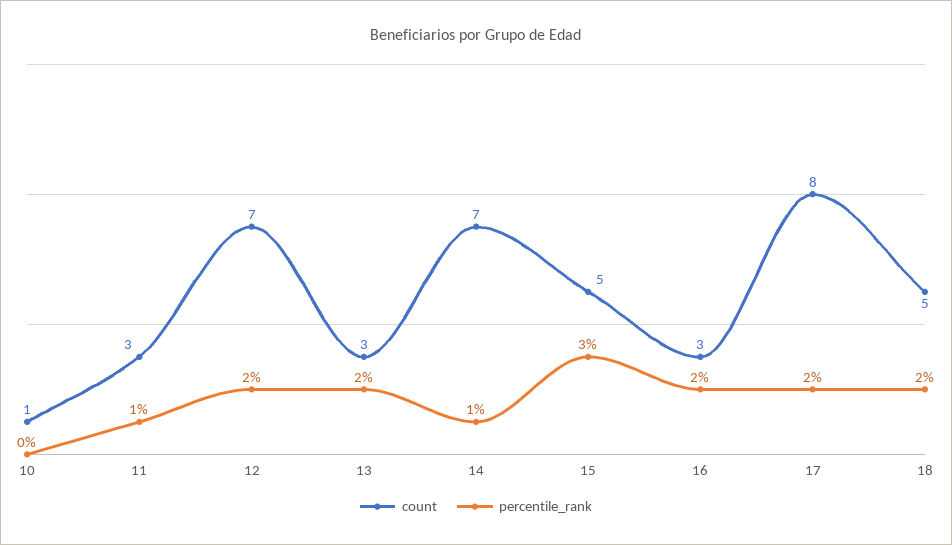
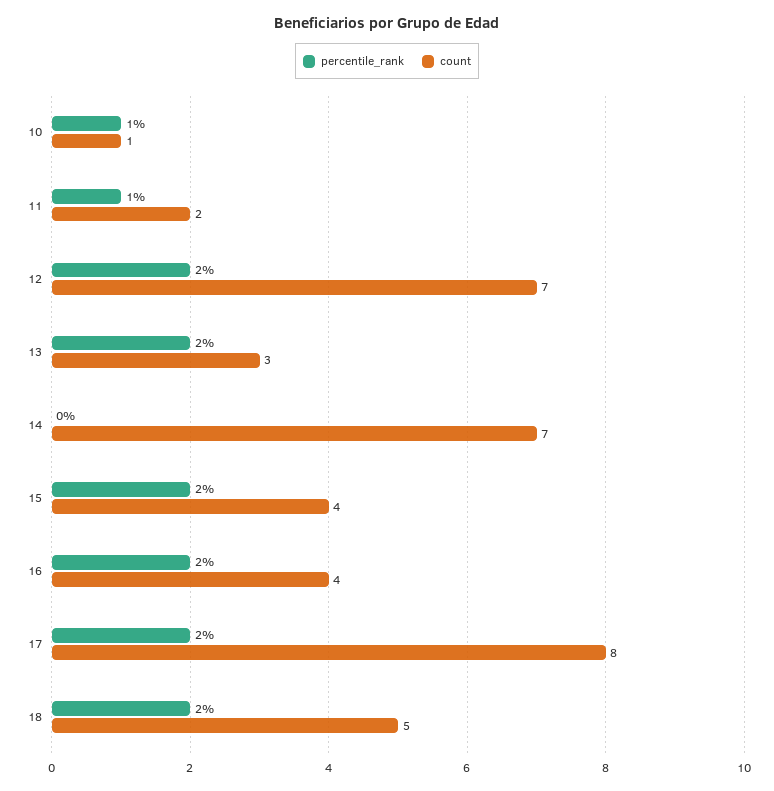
percentile_rank, 10: 0 -> 1
count, 11: 3 -> 2
percentile_rank, 14: 1 -> 0
count, 15: 5 -> 4
percentile_rank, 15: 3 -> 2
count, 16: 3 -> 4

